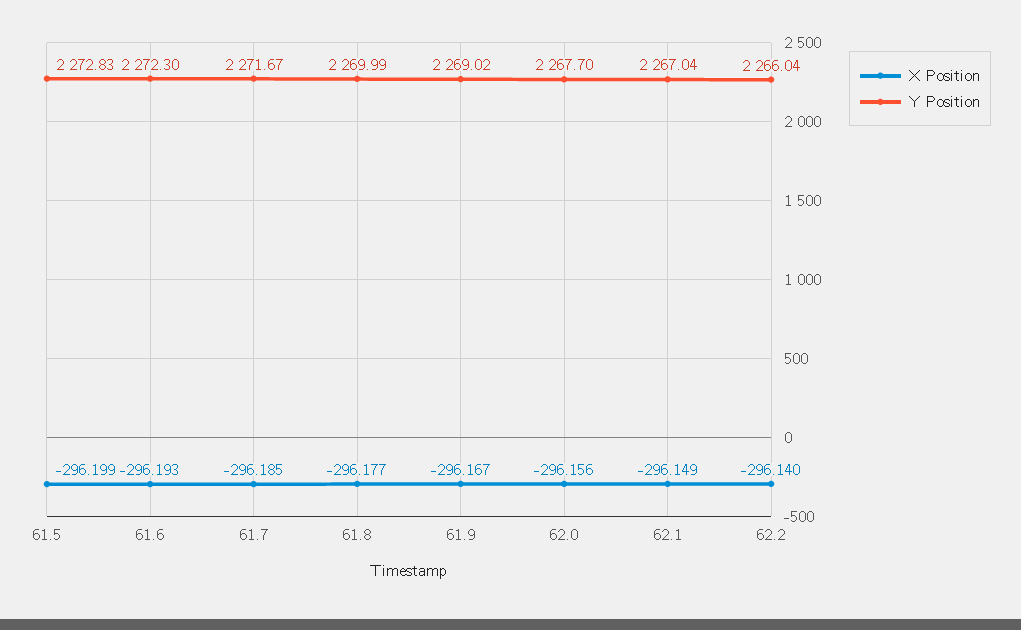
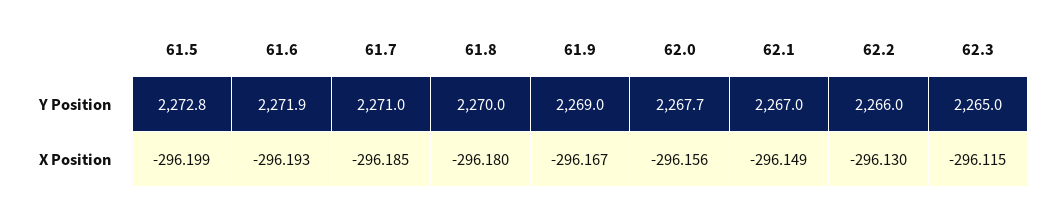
Y Position, 61.6: 2272.3 -> 2271.9
Y Position, 61.7: 2271.67 -> 2271
X Position, 61.8: -296.177 -> -296.18
X Position, 62.2: -296.14 -> -296.13
Y Position, 62.3: none -> 2265
X Position, 62.3: none -> -296.115

